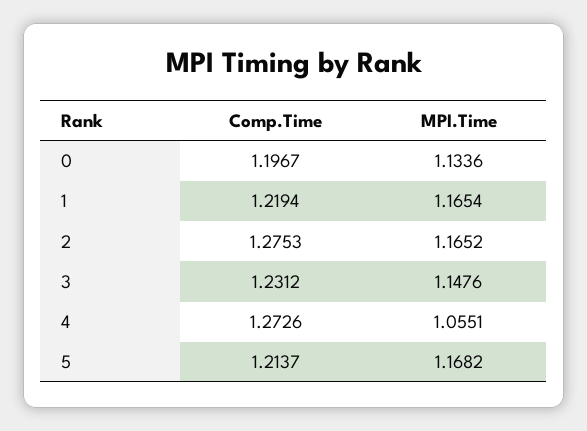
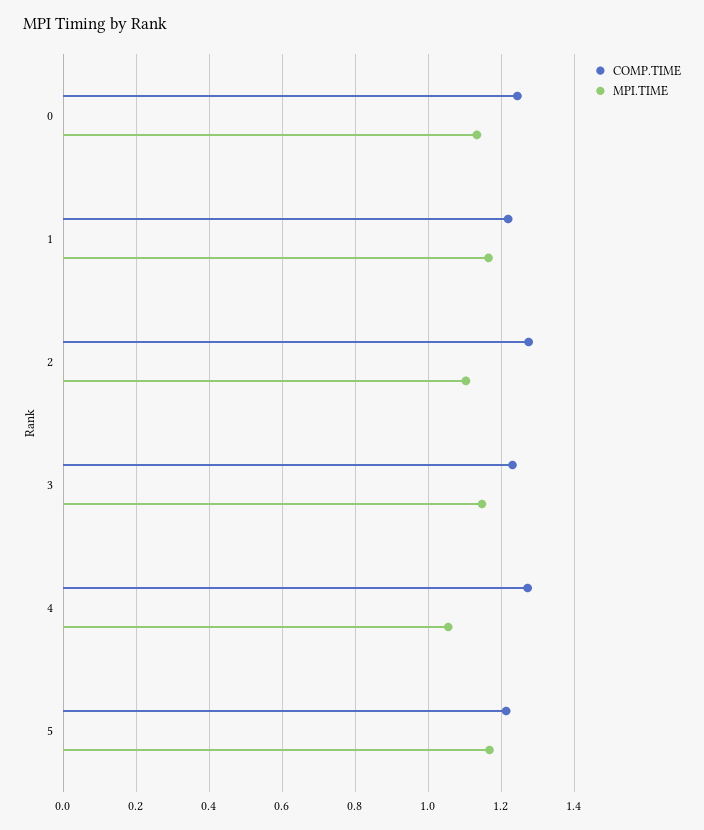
Comp.Time, 0: 1.1967 -> 1.24
MPI.Time, 2: 1.1652 -> 1.1

